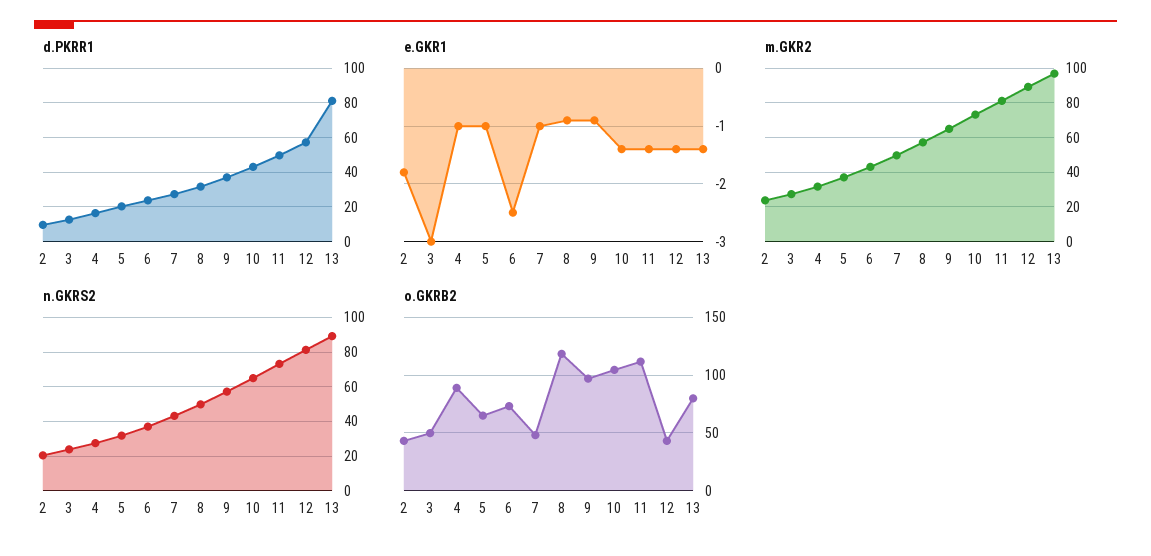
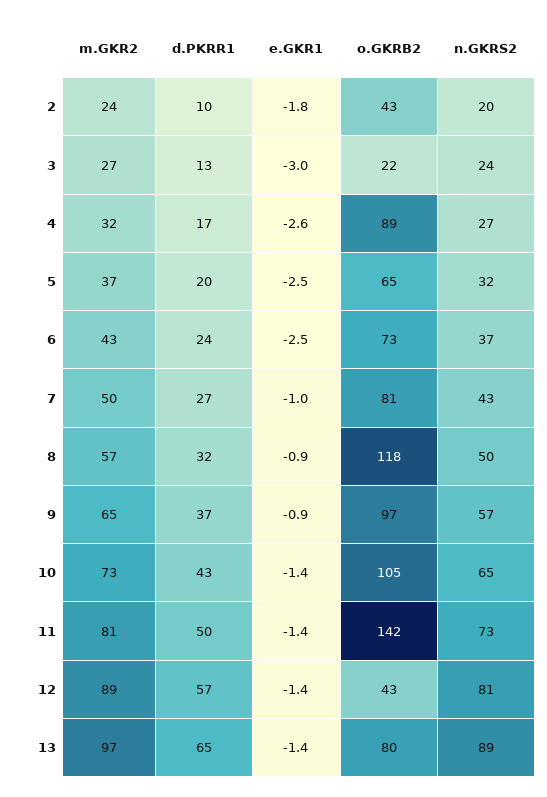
d.PKRR1, 13: 80 -> 65
e.GKR1, 4: -1 -> -2.6
e.GKR1, 5: -1 -> -2.5
o.GKRB2, 3: 50 -> 22
o.GKRB2, 7: 50 -> 81
o.GKRB2, 11: 110 -> 142

